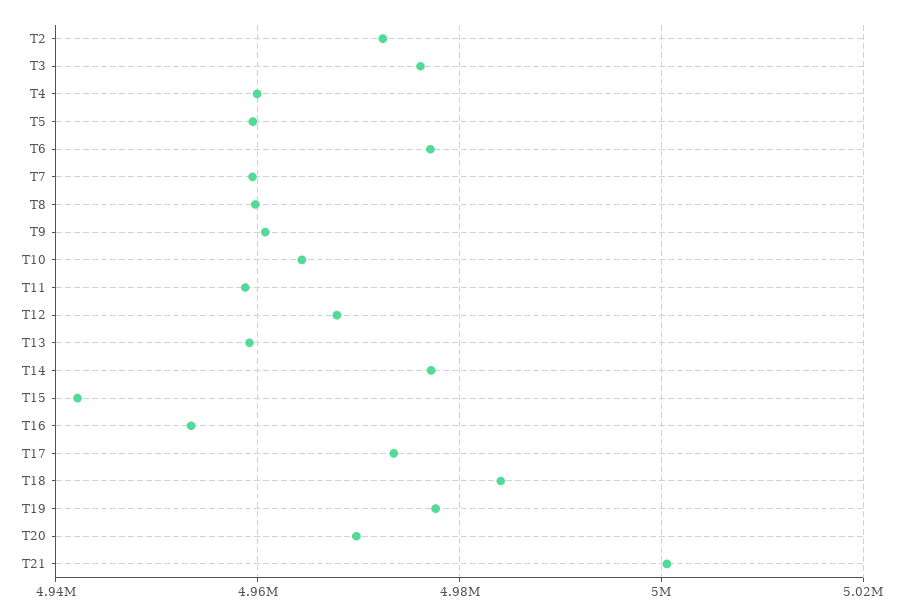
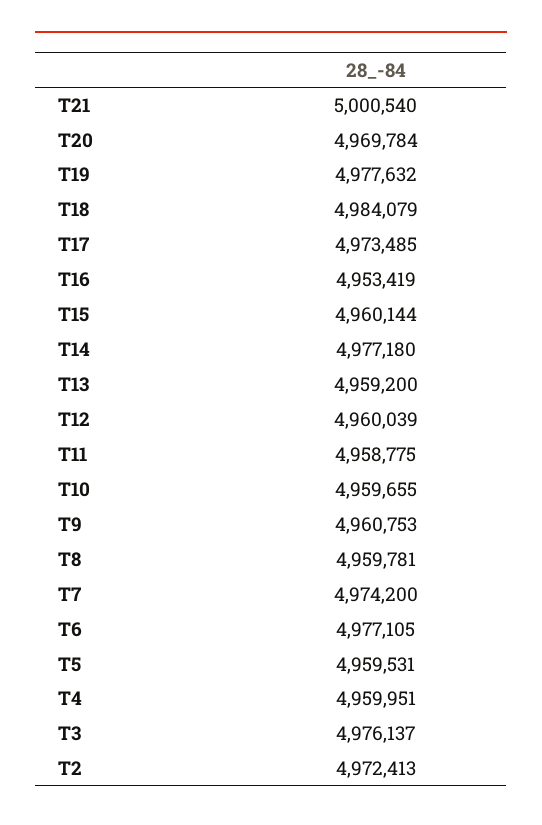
T7: 4960000 -> 4974200
T10: 4964000 -> 4959655
T12: 4968000 -> 4960039
T15: 4942000 -> 4960144

